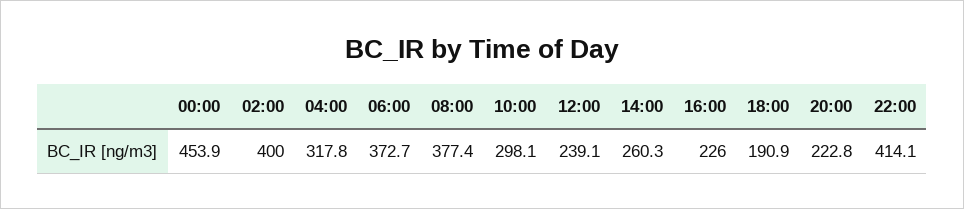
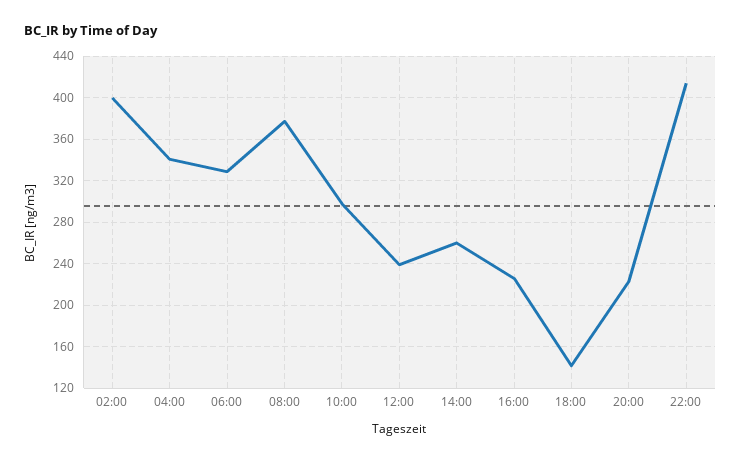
00:00: 453.9 -> none
04:00: 317.8 -> 340
06:00: 372.7 -> 330
18:00: 190.9 -> 140

